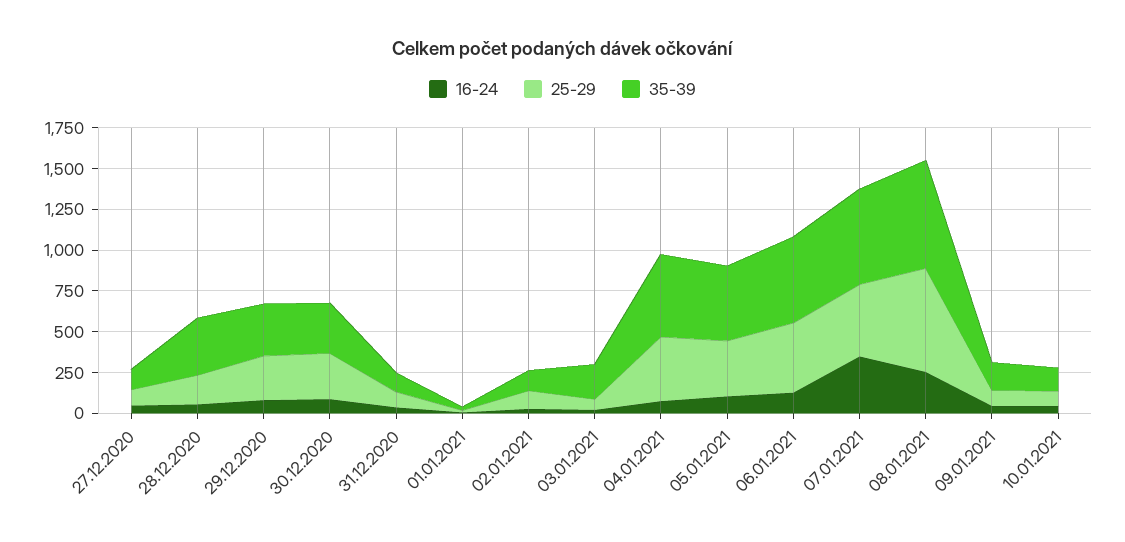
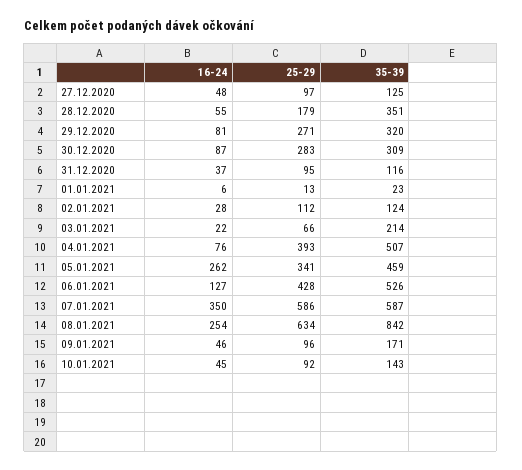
16-24, 05.01.2021: 100 -> 262
25-29, 07.01.2021: 450 -> 586
35-39, 08.01.2021: 650 -> 842

